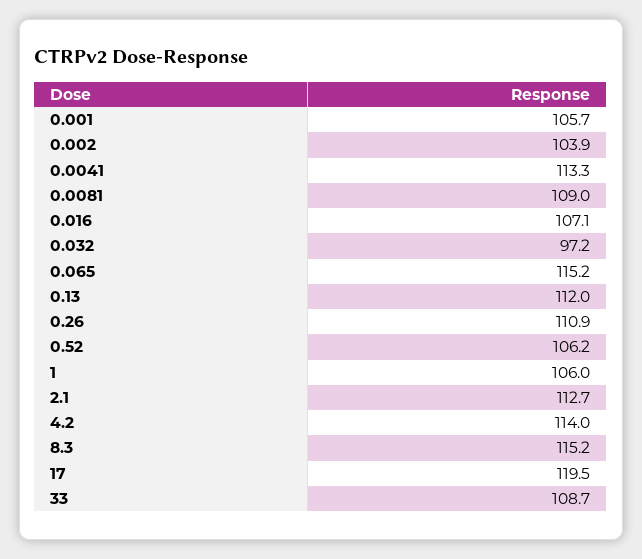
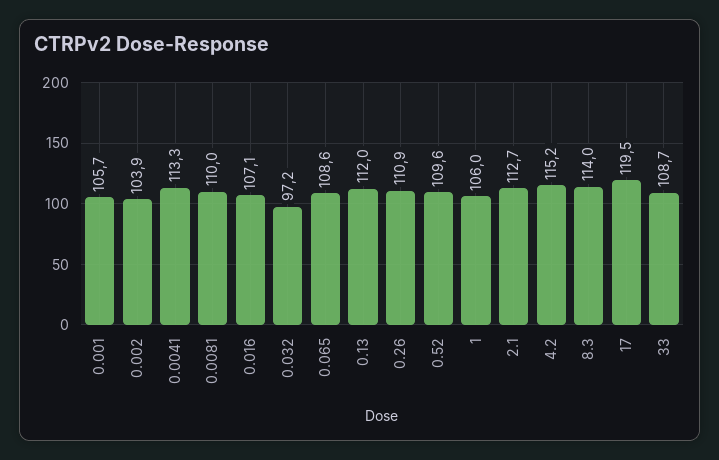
0.0081: 109 -> 110
0.065: 115.2 -> 108.6
0.52: 106.2 -> 109.6
4.2: 114 -> 115.2
8.3: 115.2 -> 114

